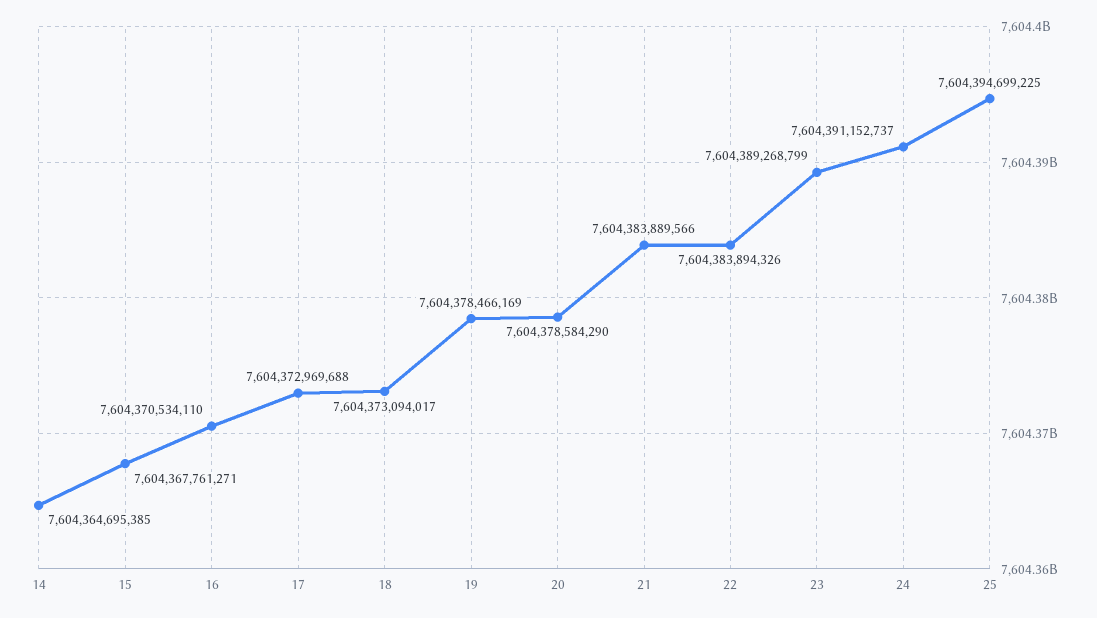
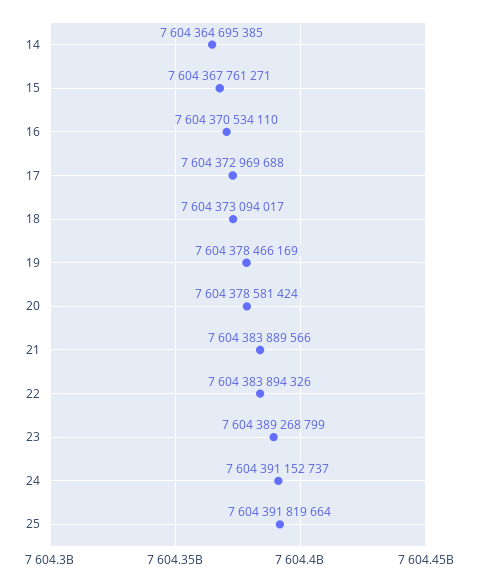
20: 7604378584290 -> 7604378581424
25: 7604394699225 -> 7604391819664

